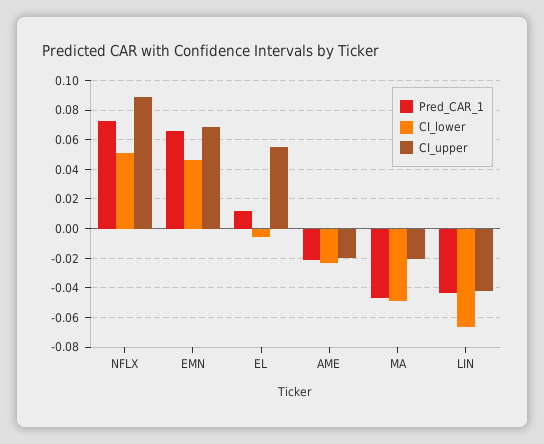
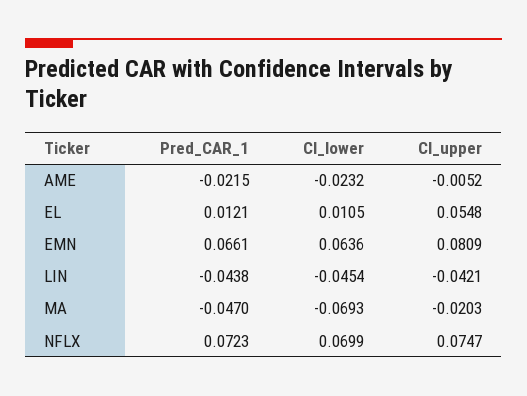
CI_lower, NFLX: 0.05 -> 0.0699
CI_upper, NFLX: 0.09 -> 0.0747
CI_lower, EMN: 0.045 -> 0.0636
CI_upper, EMN: 0.07 -> 0.0809
CI_lower, EL: -0.005 -> 0.0105
CI_upper, AME: -0.02 -> -0.0052
CI_lower, MA: -0.05 -> -0.0693
CI_lower, LIN: -0.065 -> -0.0454

